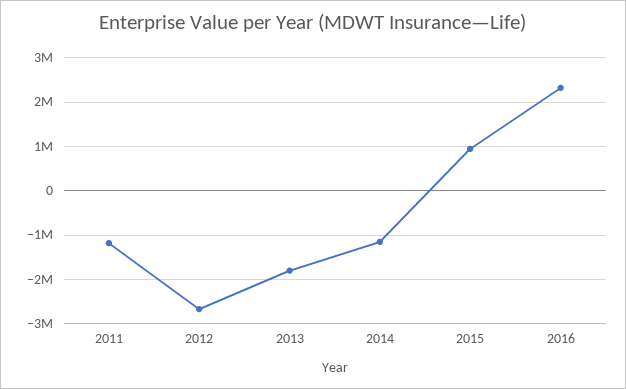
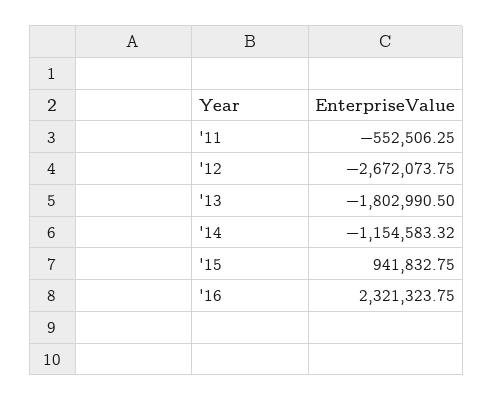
2011: -1200000 -> -552506.25

